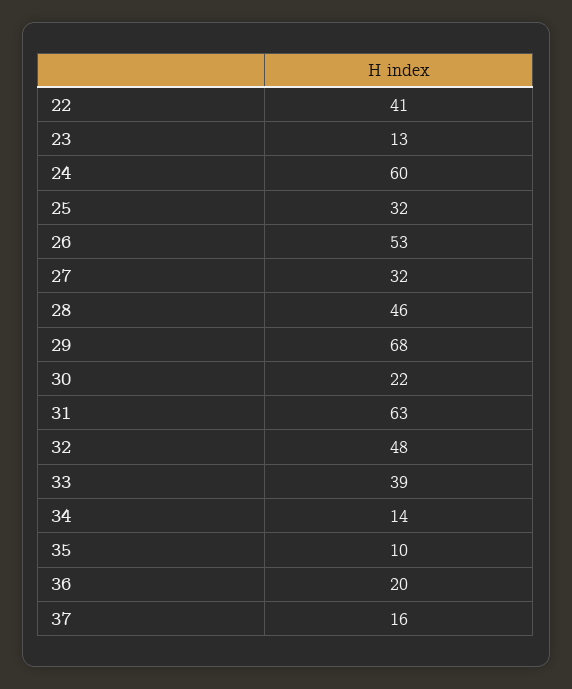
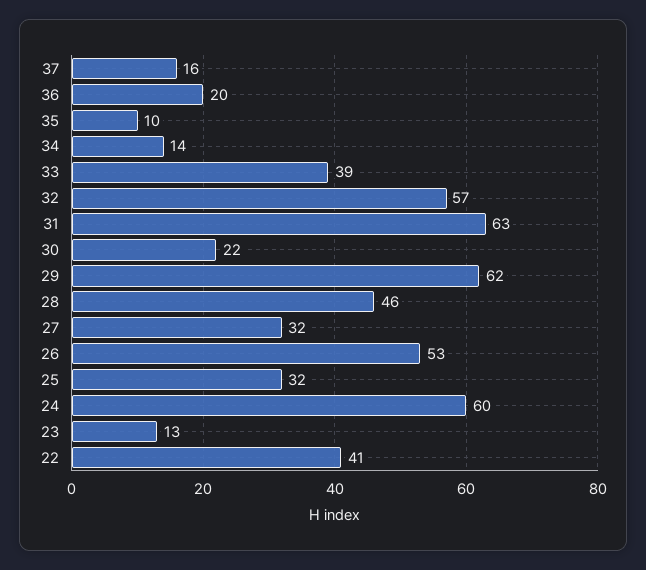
29: 68 -> 62
32: 48 -> 57

